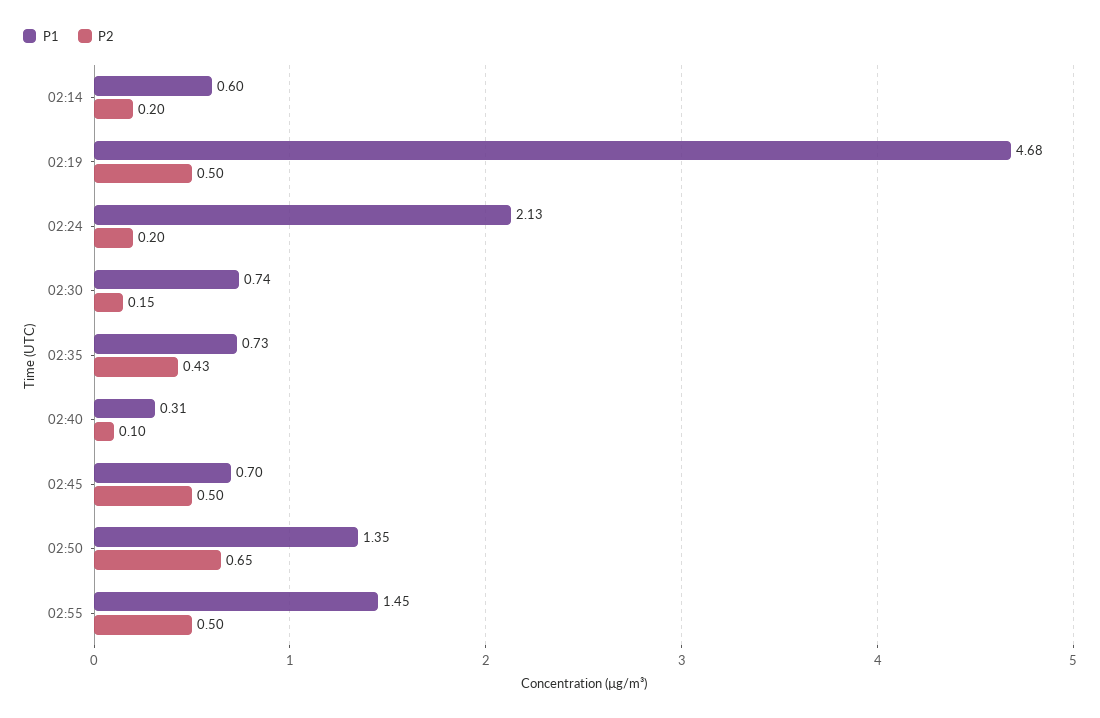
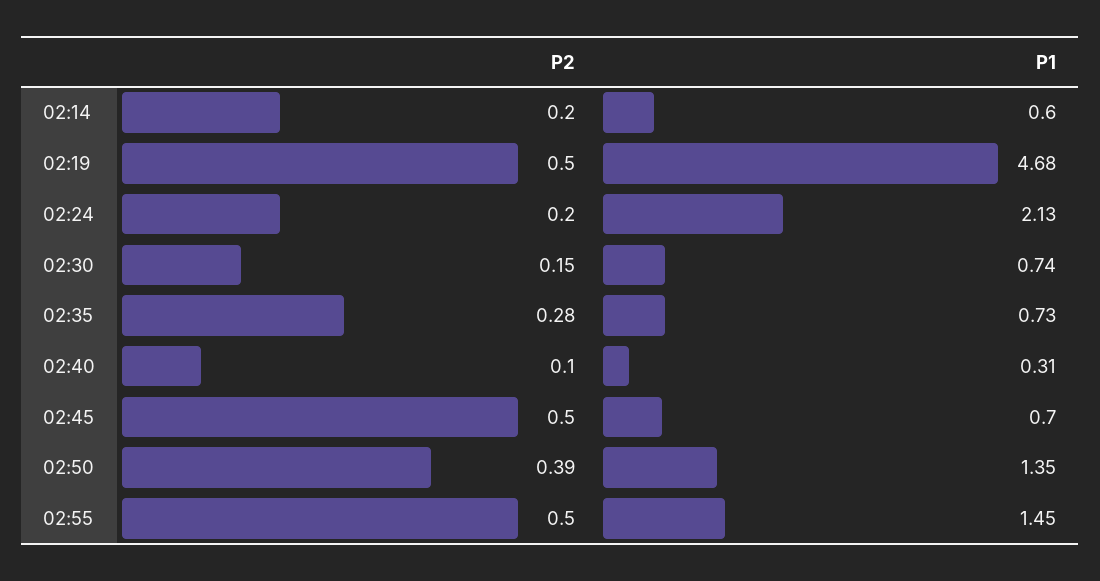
P2, 02:35: 0.43 -> 0.28
P2, 02:50: 0.65 -> 0.39

